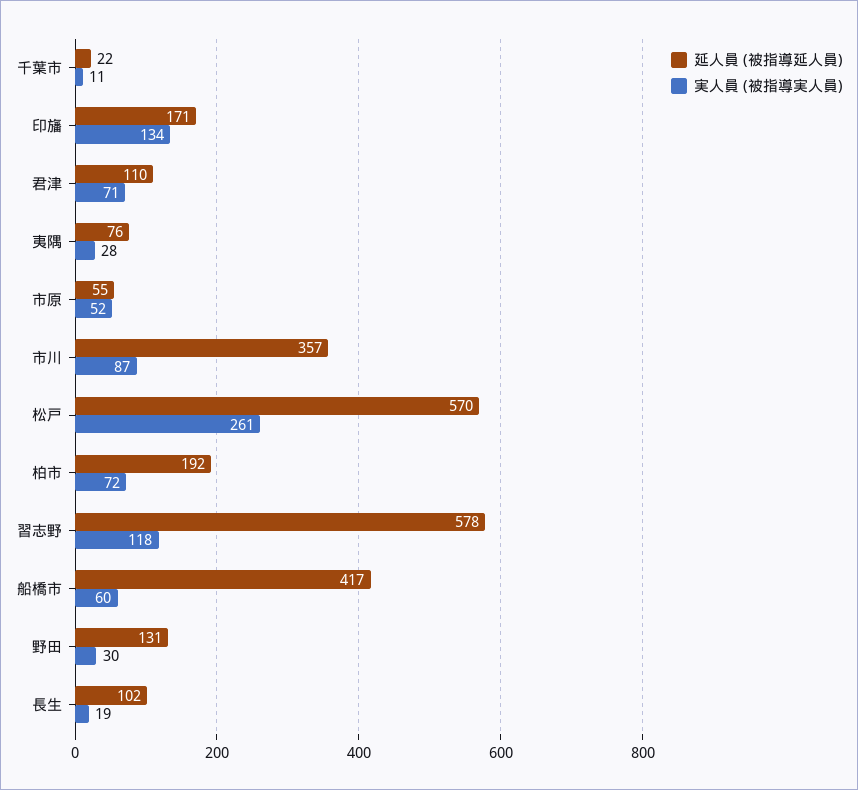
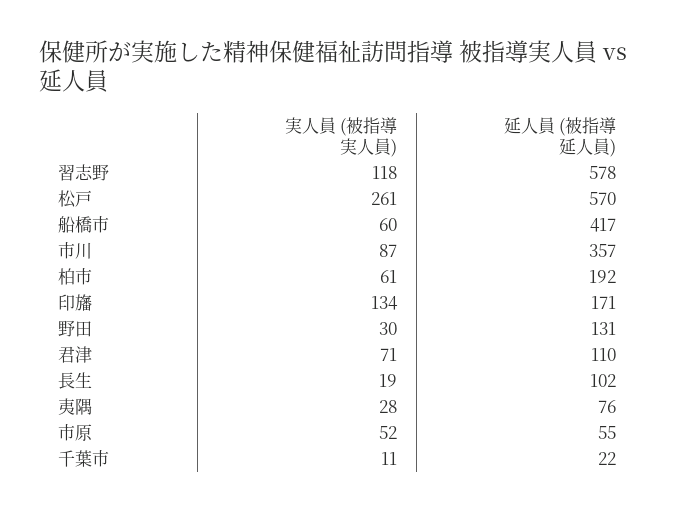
実人員 (被指導実人員), 柏市: 72 -> 61

